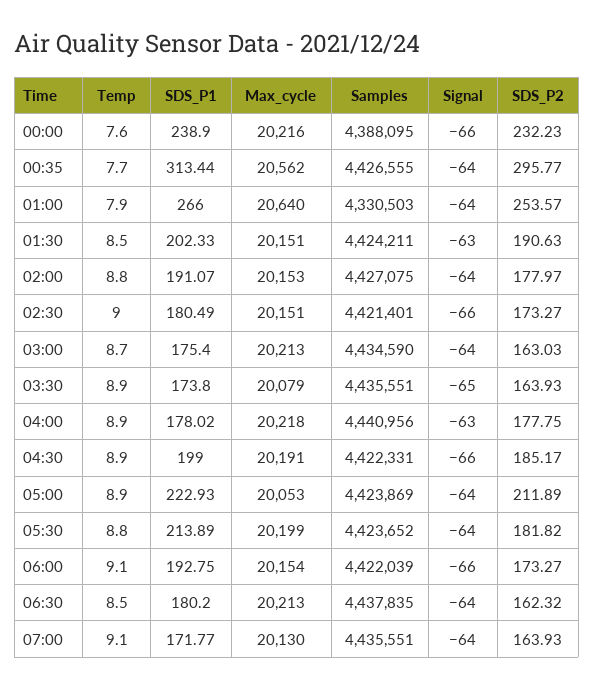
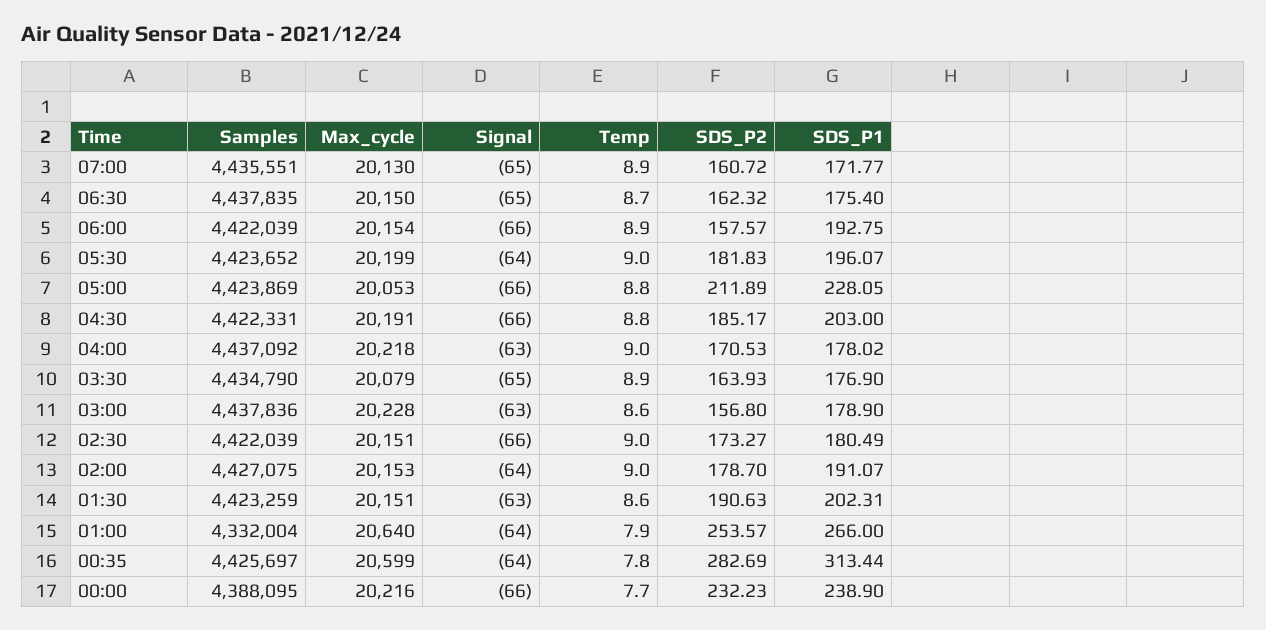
Temp, 00:00: 7.6 -> 7.7
Temp, 00:35: 7.7 -> 7.8
Max_cycle, 00:35: 20562 -> 20599
Samples, 00:35: 4426555 -> 4425697
SDS_P2, 00:35: 295.77 -> 282.69
Samples, 01:00: 4330503 -> 4332004
Temp, 01:30: 8.5 -> 8.6
SDS_P1, 01:30: 202.33 -> 202.31
Samples, 01:30: 4424211 -> 4423259
Temp, 02:00: 8.8 -> 9
SDS_P2, 02:00: 177.97 -> 178.7
Samples, 02:30: 4421401 -> 4422039
Temp, 03:00: 8.7 -> 8.6
SDS_P1, 03:00: 175.4 -> 178.9
Max_cycle, 03:00: 20213 -> 20228
Samples, 03:00: 4434590 -> 4437836
Signal, 03:00: -64 -> -63
SDS_P2, 03:00: 163.03 -> 156.8
SDS_P1, 03:30: 173.8 -> 176.9
Samples, 03:30: 4435551 -> 4434790
Temp, 04:00: 8.9 -> 9
Samples, 04:00: 4440956 -> 4437092
SDS_P2, 04:00: 177.75 -> 170.53
Temp, 04:30: 8.9 -> 8.8
SDS_P1, 04:30: 199 -> 203
Temp, 05:00: 8.9 -> 8.8
SDS_P1, 05:00: 222.93 -> 228.05
Signal, 05:00: -64 -> -66
Temp, 05:30: 8.8 -> 9
SDS_P1, 05:30: 213.89 -> 196.07
SDS_P2, 05:30: 181.82 -> 181.83
Temp, 06:00: 9.1 -> 8.9
SDS_P2, 06:00: 173.27 -> 157.57
Temp, 06:30: 8.5 -> 8.7
SDS_P1, 06:30: 180.2 -> 175.4
Max_cycle, 06:30: 20213 -> 20150
Signal, 06:30: -64 -> -65
Temp, 07:00: 9.1 -> 8.9
Signal, 07:00: -64 -> -65
SDS_P2, 07:00: 163.93 -> 160.72

